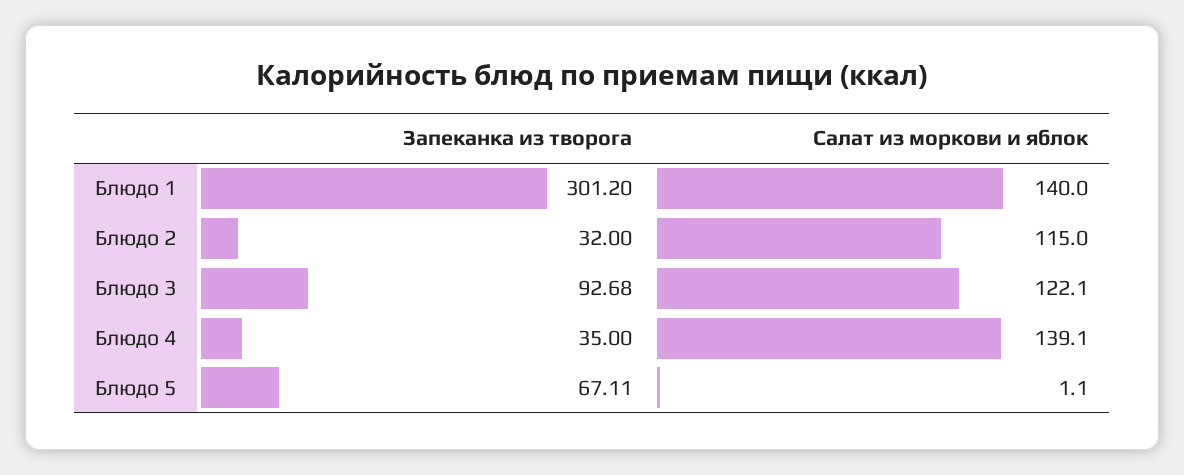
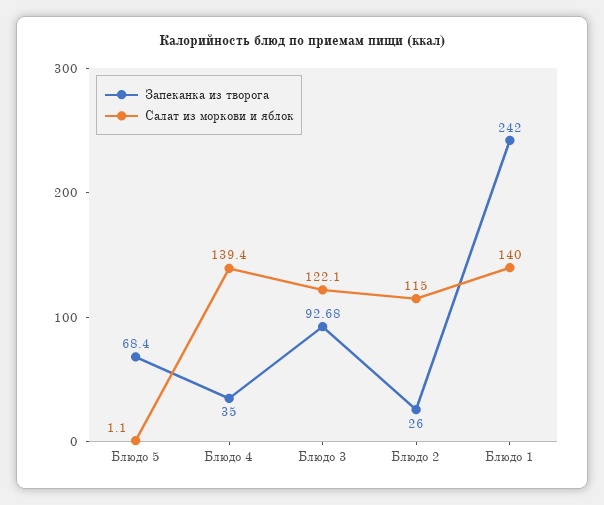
Запеканка из творога, Блюдо 1: 301.2 -> 242
Запеканка из творога, Блюдо 2: 32 -> 26
Салат из моркови и яблок, Блюдо 4: 139.1 -> 139.4
Запеканка из творога, Блюдо 5: 67.11 -> 68.4

